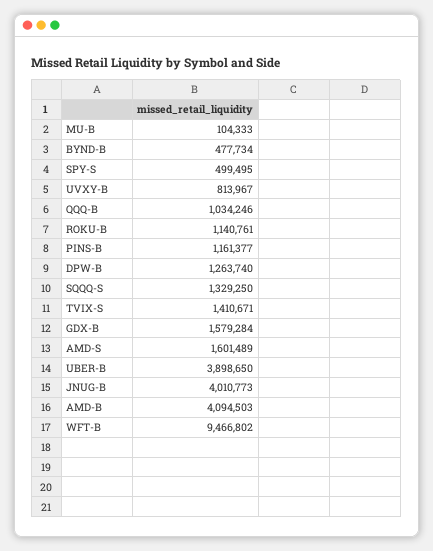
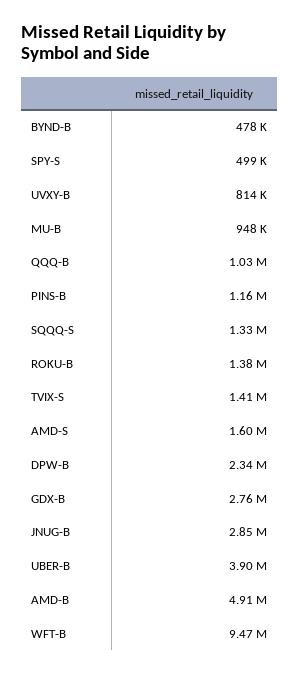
MU-B: 104333 -> 948000
ROKU-B: 1140761 -> 1380000
DPW-B: 1263740 -> 2340000
GDX-B: 1579284 -> 2760000
JNUG-B: 4010773 -> 2850000
AMD-B: 4094503 -> 4910000

